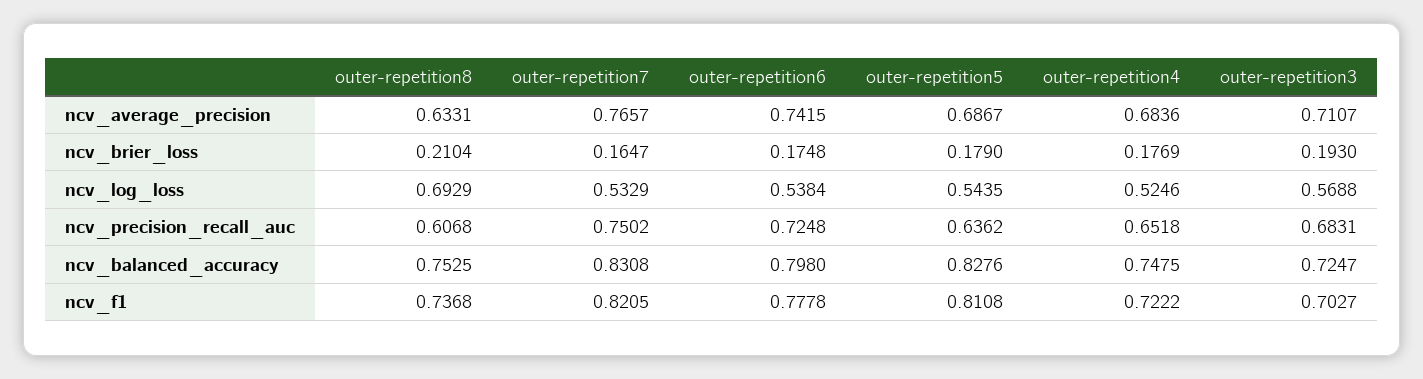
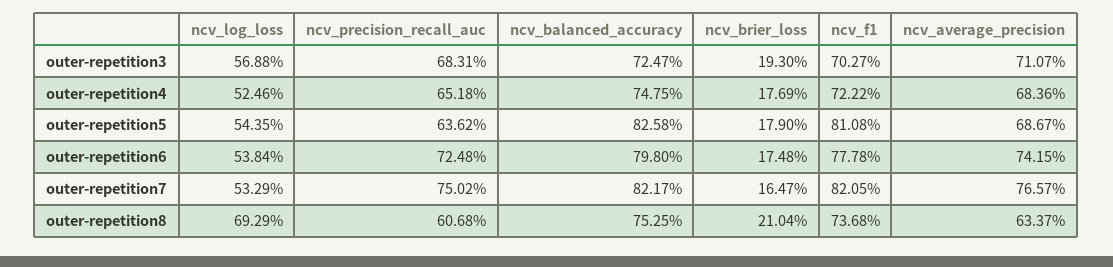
outer-repetition8, ncv_average_precision: 0.6331 -> 0.6337
outer-repetition7, ncv_balanced_accuracy: 0.8308 -> 0.8217
outer-repetition5, ncv_balanced_accuracy: 0.8276 -> 0.8258

